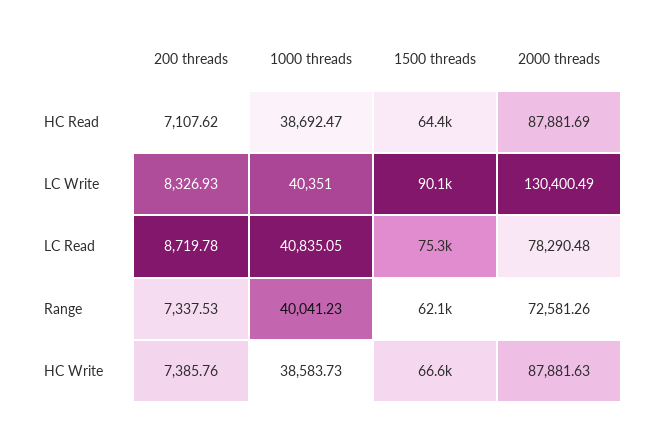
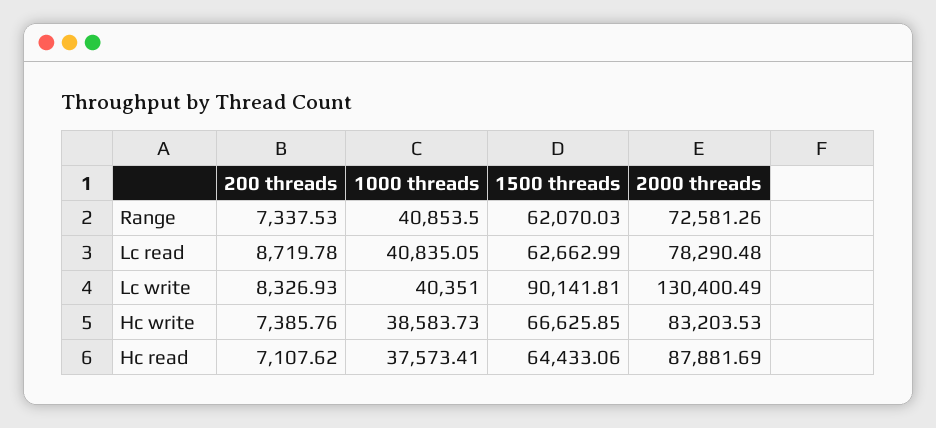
1000 threads, HC Read: 38692.47 -> 37573.41
1500 threads, LC Read: 75300 -> 62662.99
1000 threads, Range: 40041.23 -> 40853.5
2000 threads, HC Write: 87881.63 -> 83203.53

